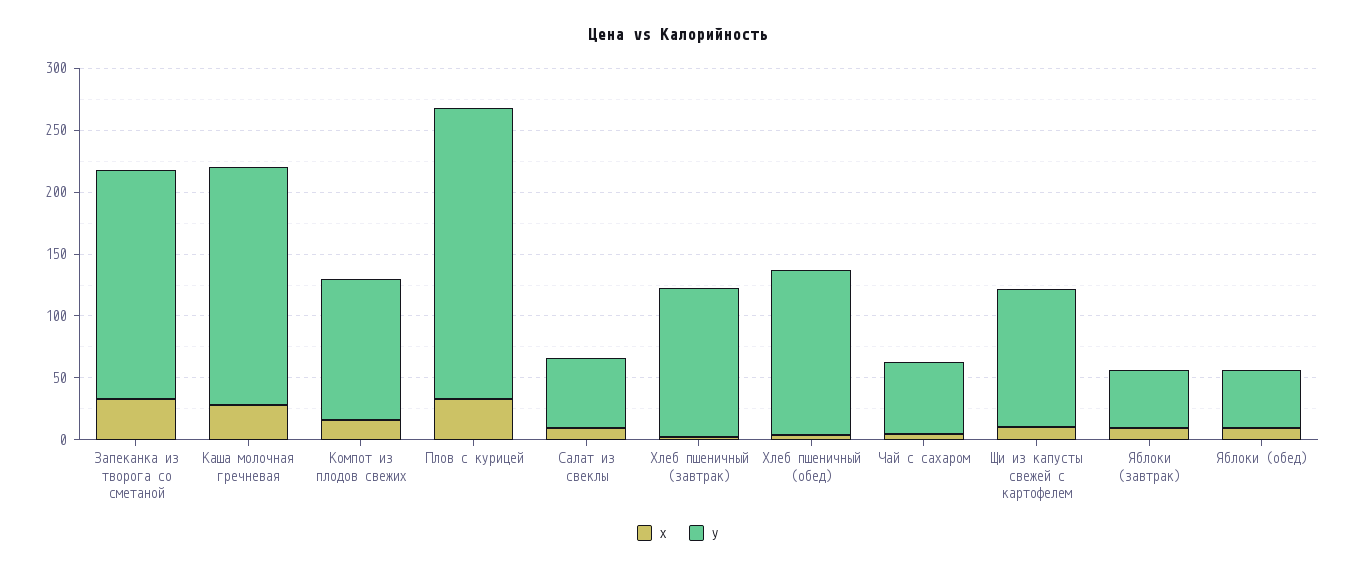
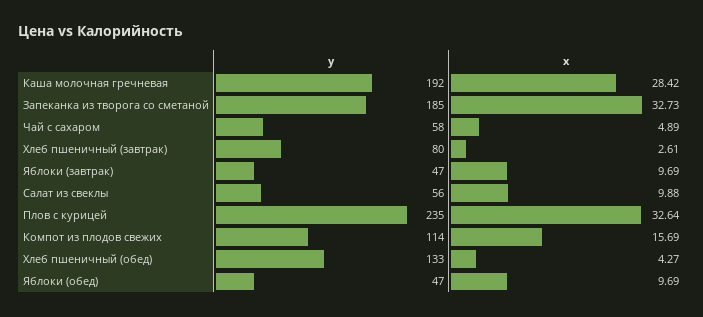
y, Хлеб пшеничный (завтрак): 120 -> 80
x, Щи из капусты свежей с картофелем: 10 -> none
y, Щи из капусты свежей с картофелем: 110 -> none

